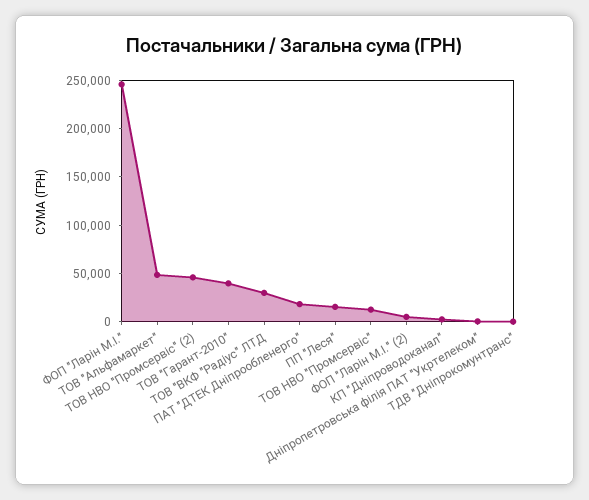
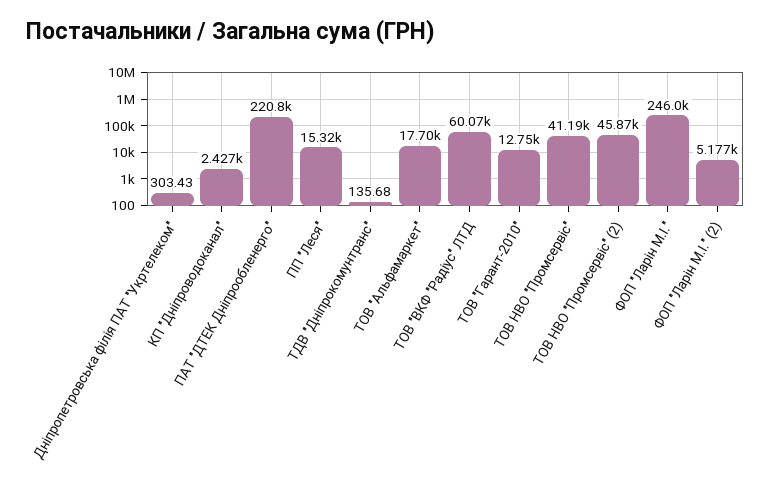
ТОВ "Альфамаркет": 50000 -> 17700
ТОВ "Гарант-2010": 40000 -> 12750
ТОВ "ВКФ "Радіус" ЛТД: 30000 -> 60070
ПАТ "ДТЕК Дніпрообленерго": 20000 -> 220800
ТОВ НВО "Промсервіс": 10000 -> 41190

